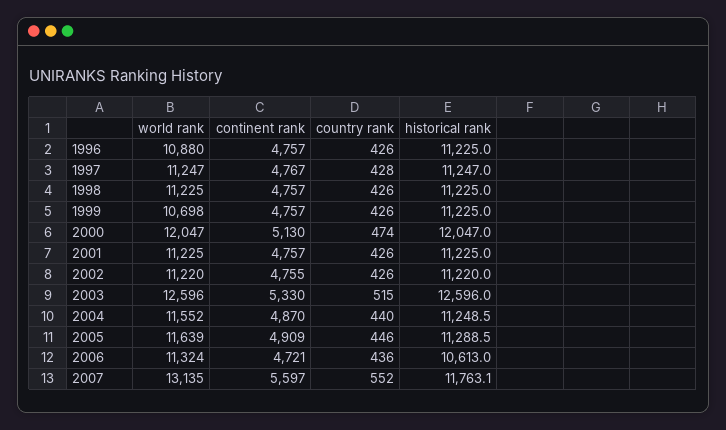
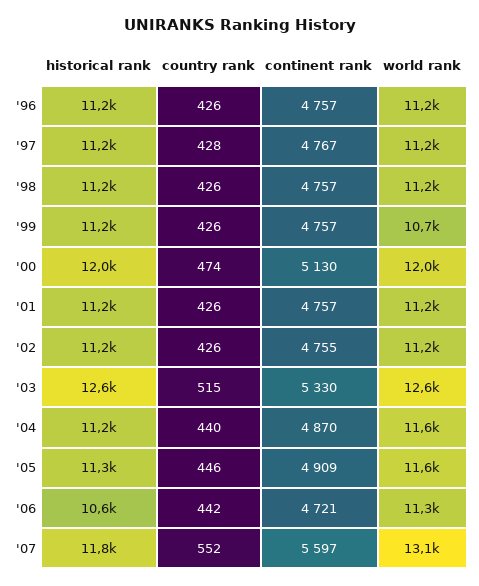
world rank, 1996: 10880 -> 11200
country rank, 2006: 436 -> 442

